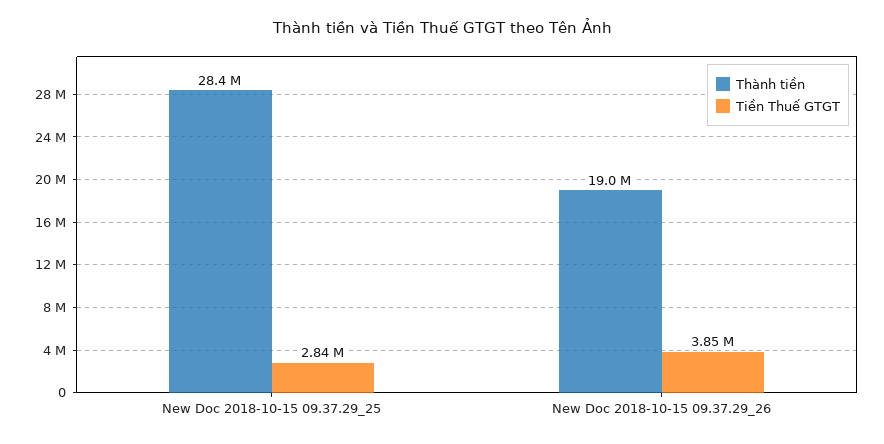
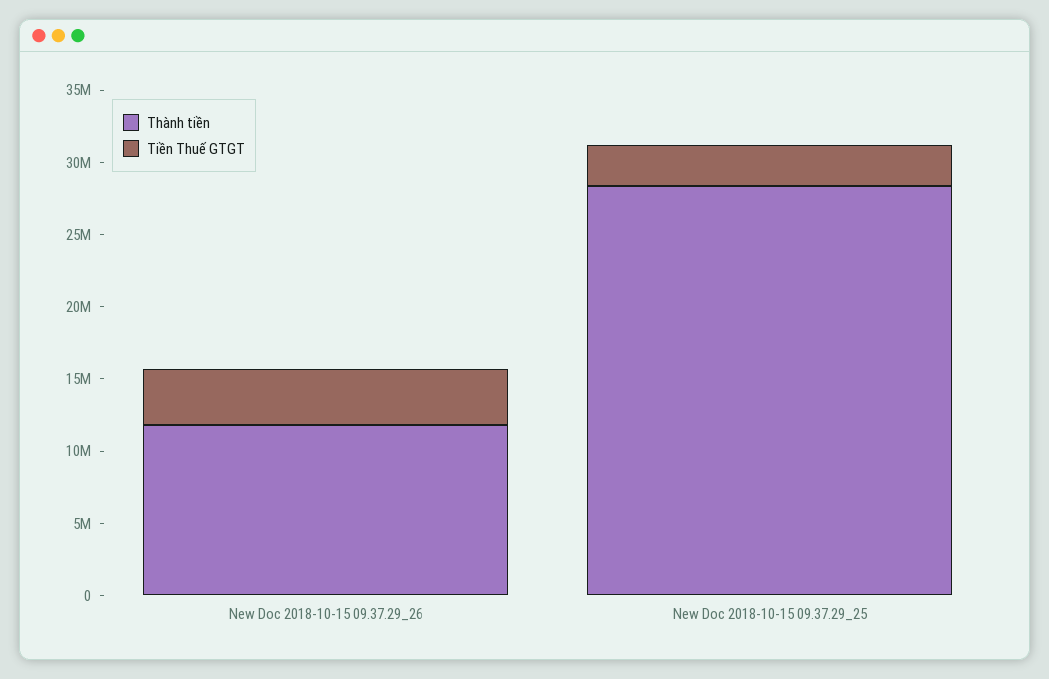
Thành tiền, New Doc 2018-10-15 09.37.29_26: 19000000 -> 12000000

